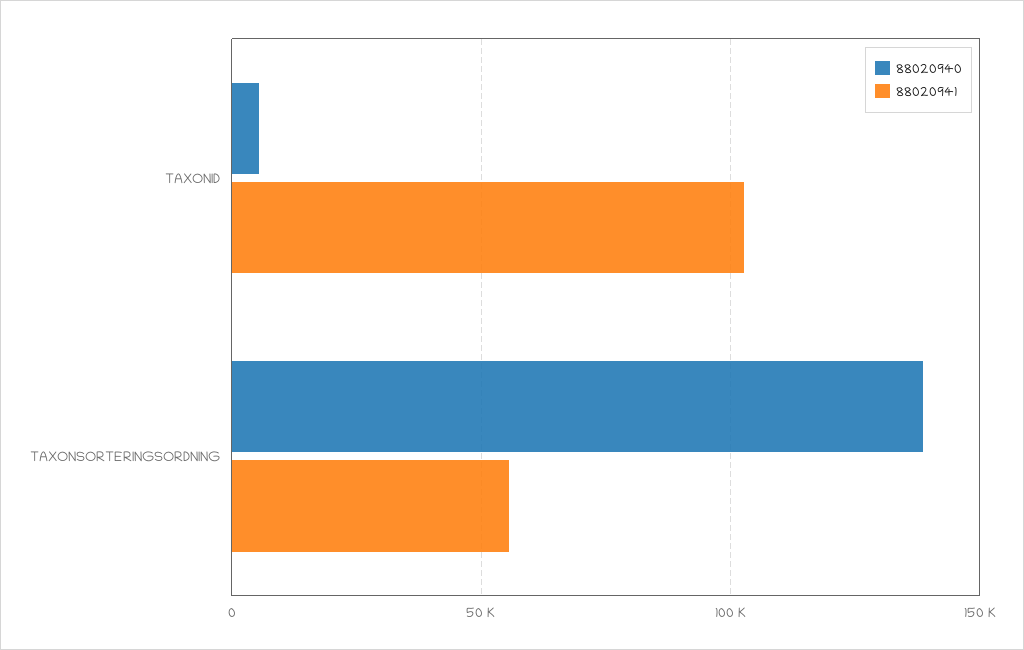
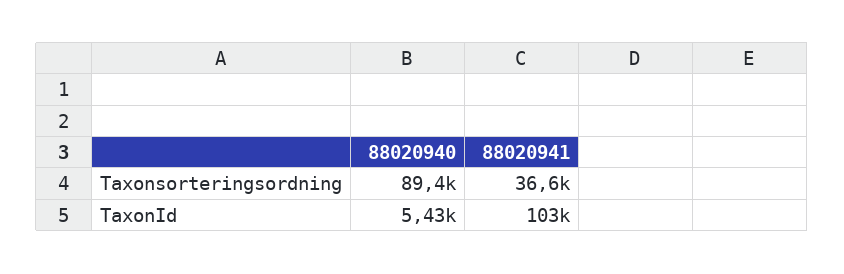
88020940, TAXONSORTERINGSORDNING: 140000 -> 89400
88020941, TAXONSORTERINGSORDNING: 55000 -> 36600

